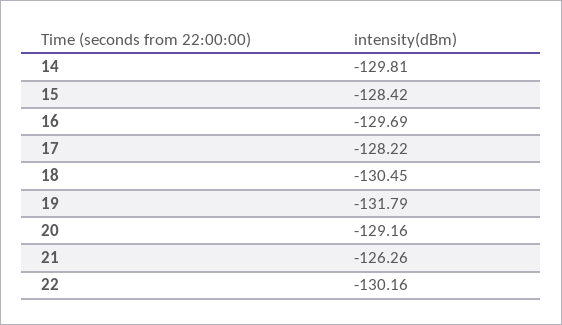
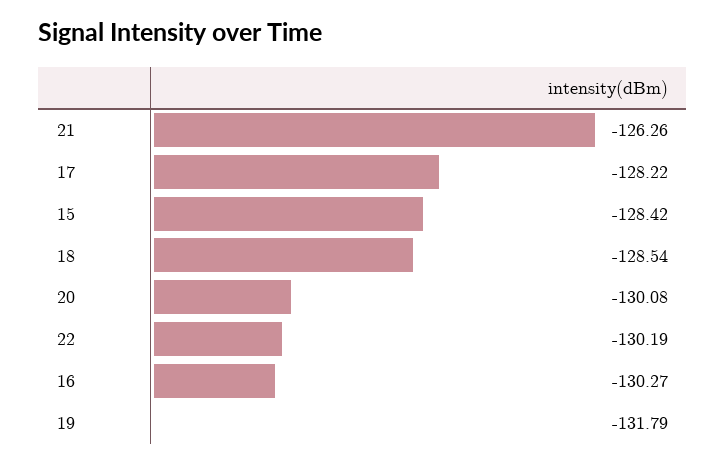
14: -129.81 -> none
16: -129.69 -> -130.27
18: -130.45 -> -128.54
20: -129.16 -> -130.08
22: -130.16 -> -130.19

